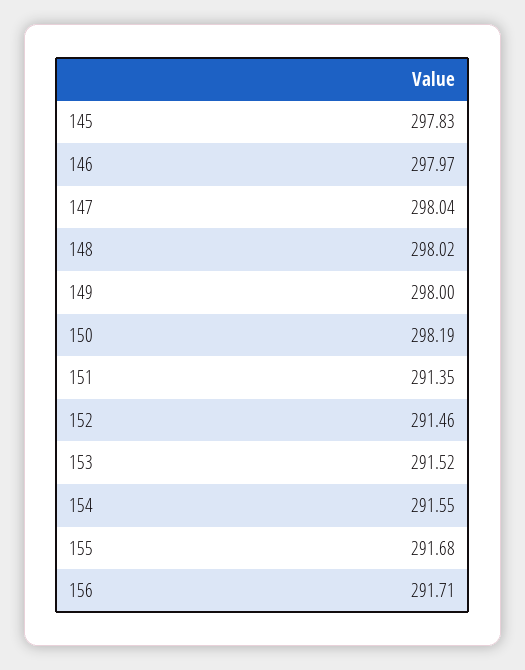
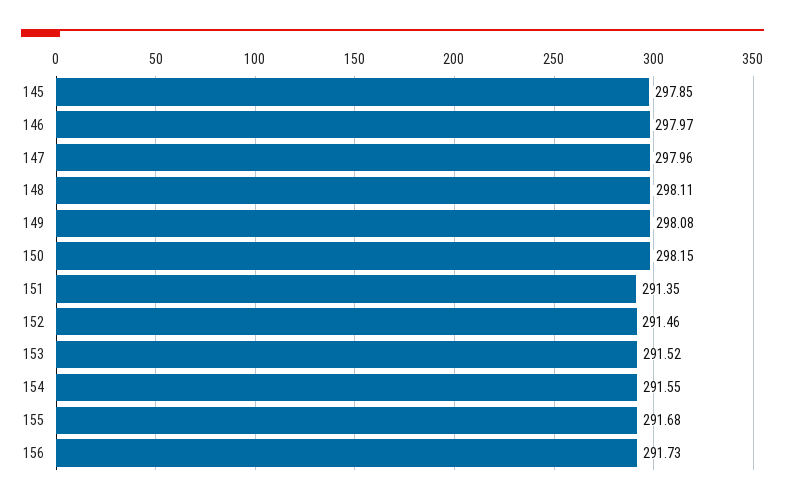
145: 297.83 -> 297.85
147: 298.04 -> 297.96
148: 298.02 -> 298.11
149: 298 -> 298.08
150: 298.19 -> 298.15
156: 291.71 -> 291.73

